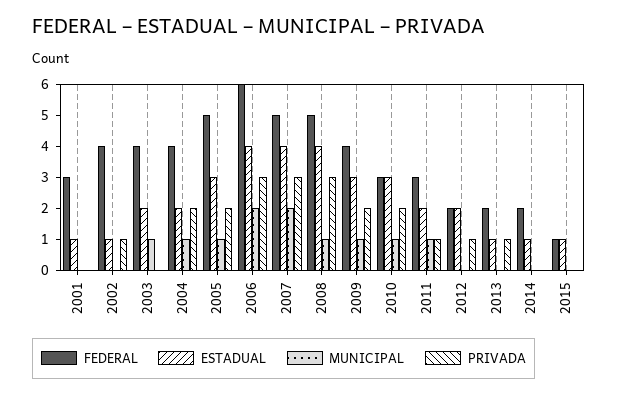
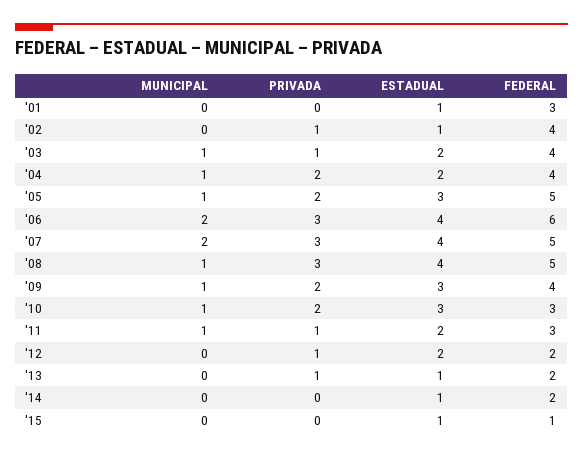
PRIVADA, 2003: 0 -> 1

